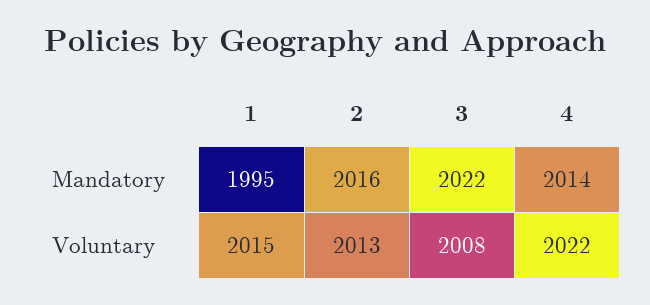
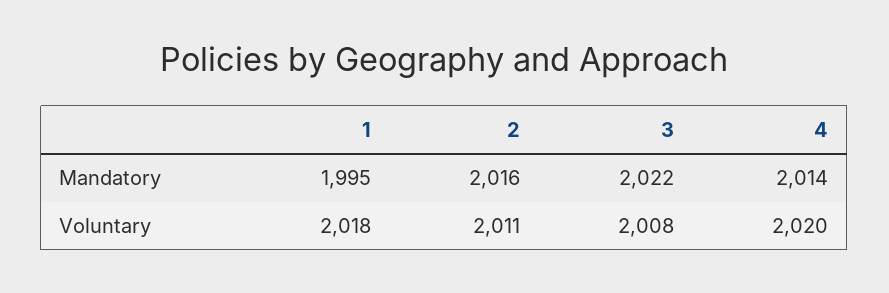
1, Voluntary: 2015 -> 2018
2, Voluntary: 2013 -> 2011
4, Voluntary: 2022 -> 2020

